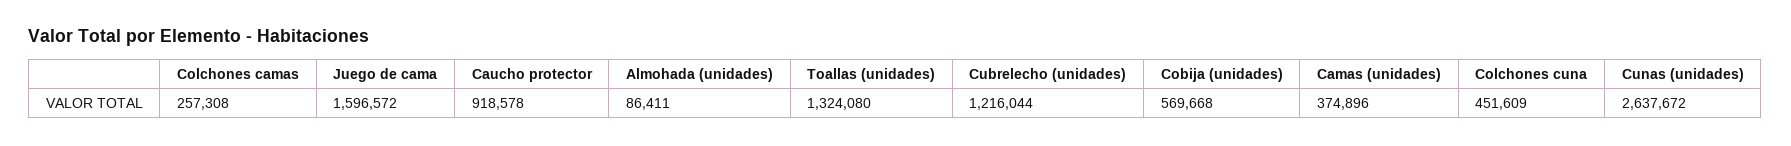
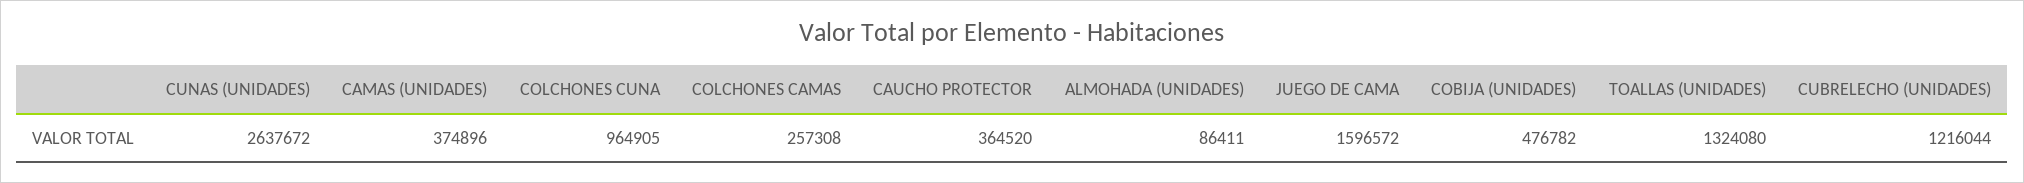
Caucho protector: 918578 -> 364520
Cobija (unidades): 569668 -> 476782
Colchones cuna: 451609 -> 964905

